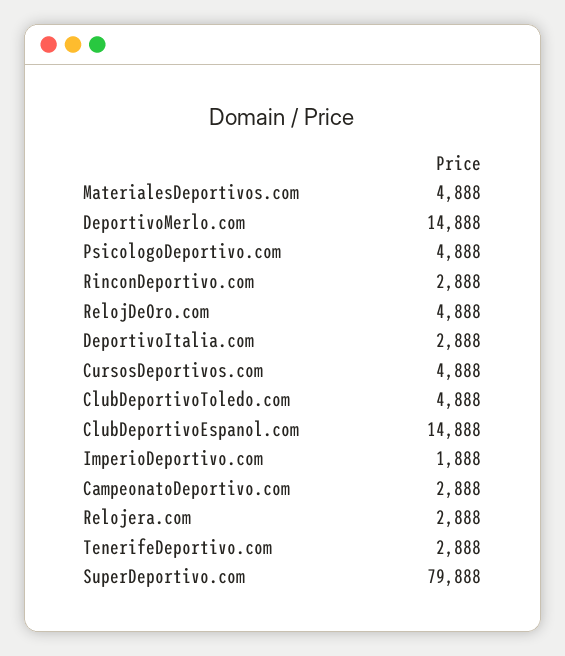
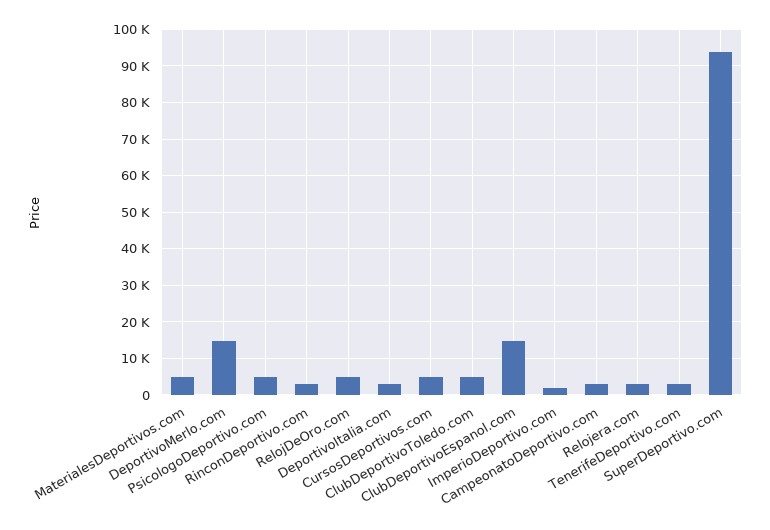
SuperDeportivo.com: 79888 -> 94000

